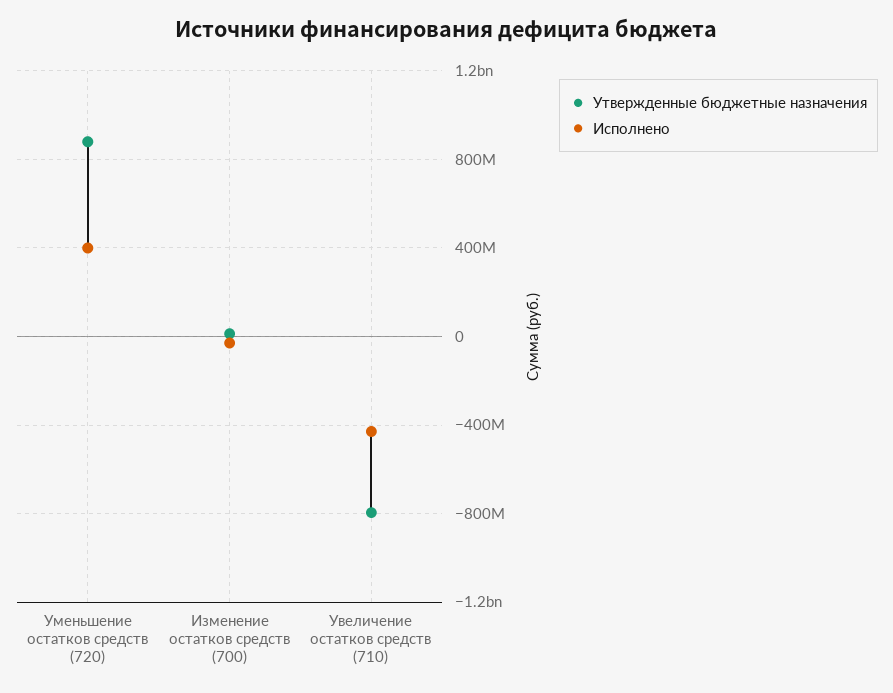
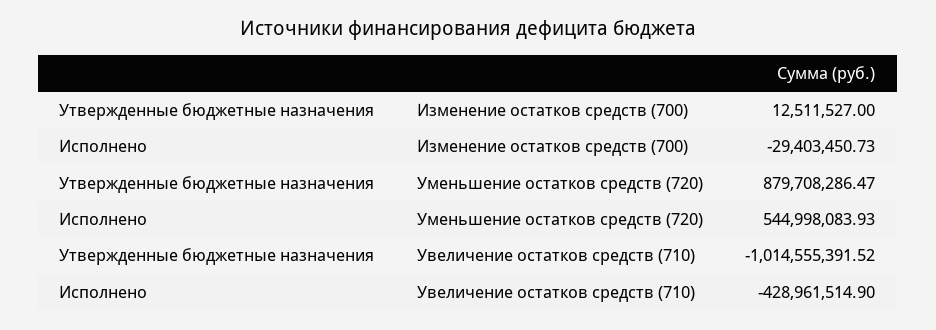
Исполнено, Уменьшение остатков средств (720): 400000000 -> 544998083.93
Утвержденные бюджетные назначения, Увеличение остатков средств (710): -800000000 -> -1014555391.52

